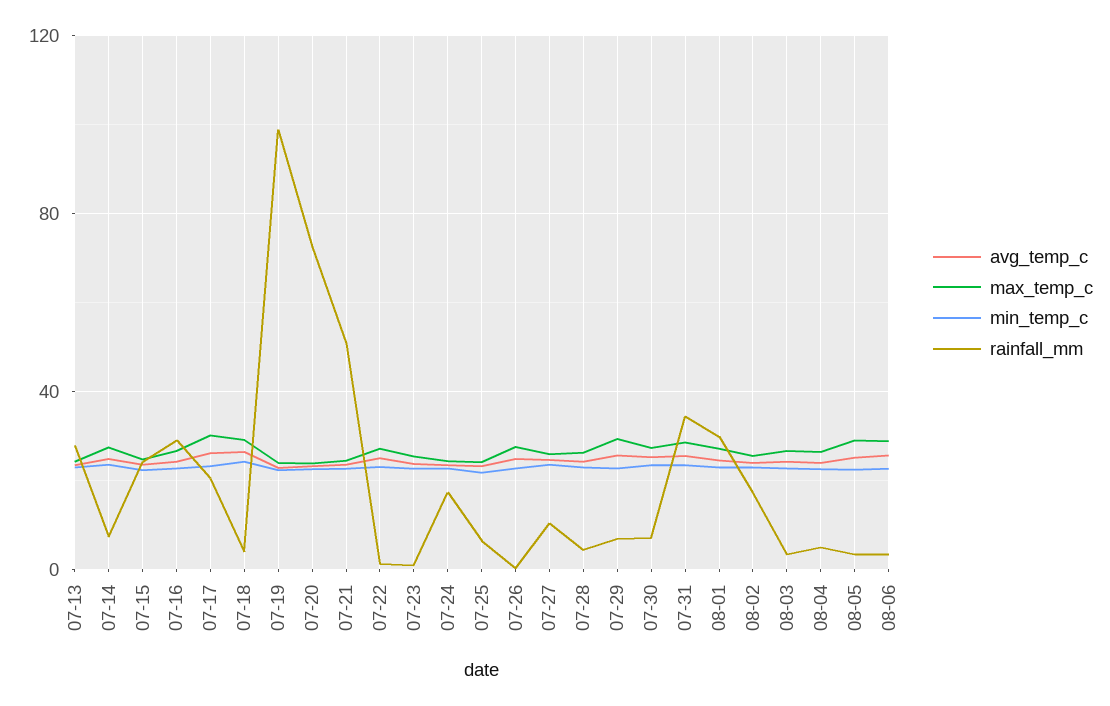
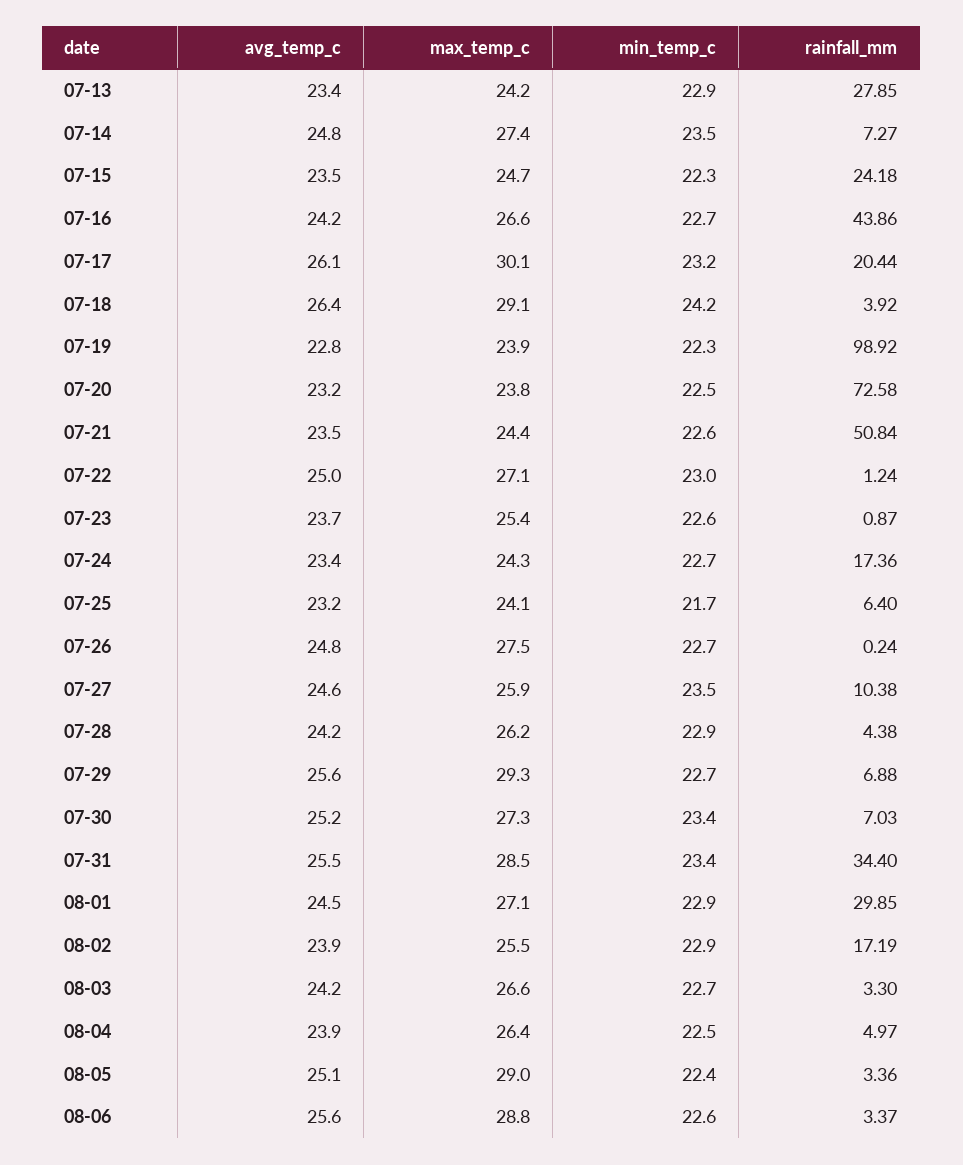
rainfall_mm, 07-16: 30 -> 43.86

